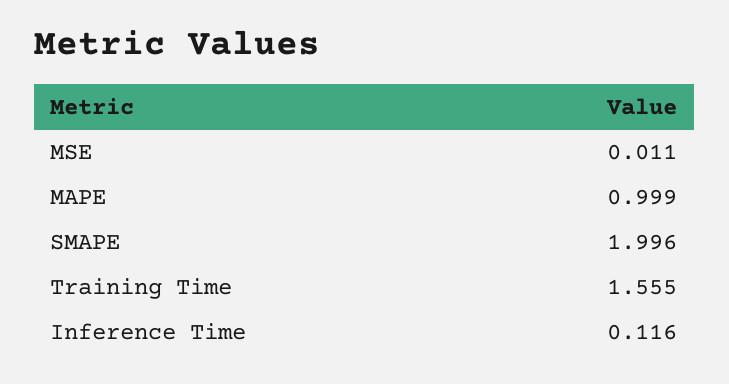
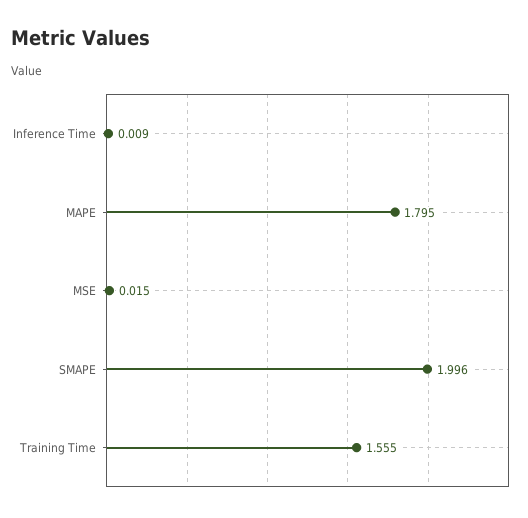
MSE: 0.011 -> 0.015
MAPE: 0.999 -> 1.795
Inference Time: 0.116 -> 0.009

